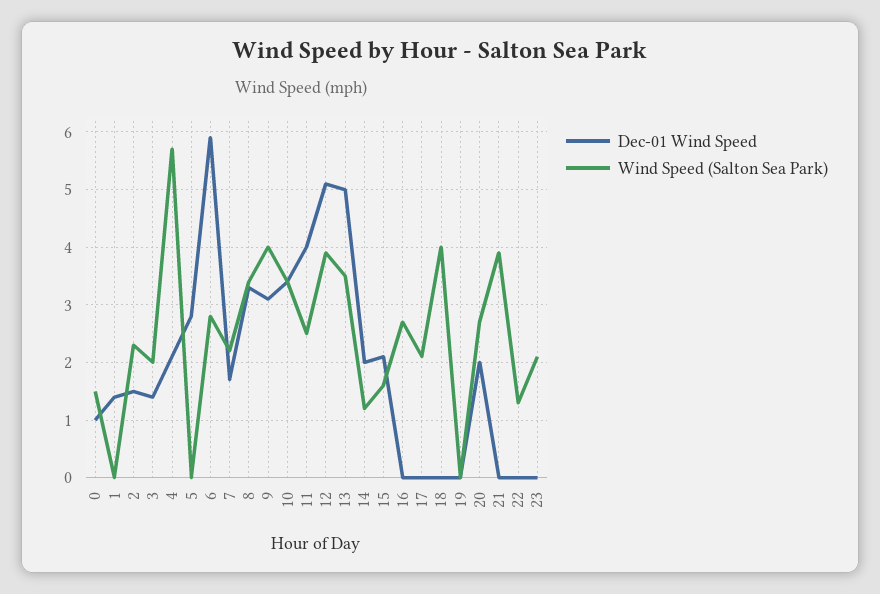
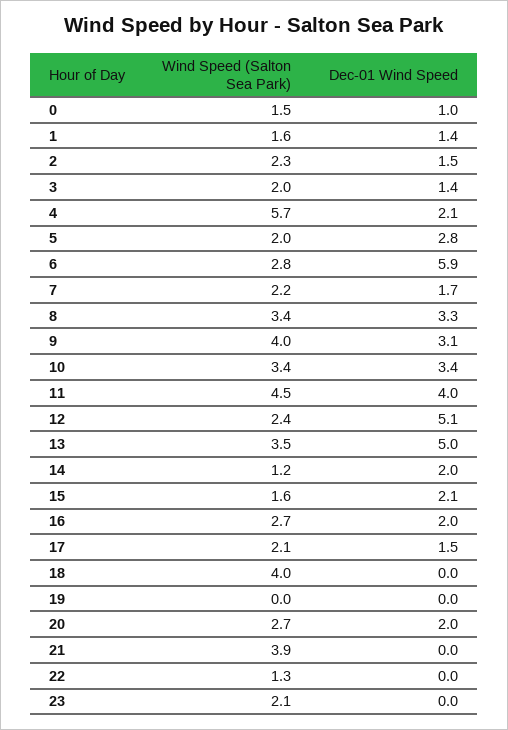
Wind Speed (Salton Sea Park), 1: 0 -> 1.6
Wind Speed (Salton Sea Park), 5: 0 -> 2
Wind Speed (Salton Sea Park), 11: 2.5 -> 4.5
Wind Speed (Salton Sea Park), 12: 4 -> 2.4
Dec-01 Wind Speed, 16: 0 -> 2
Dec-01 Wind Speed, 17: 0 -> 1.5

